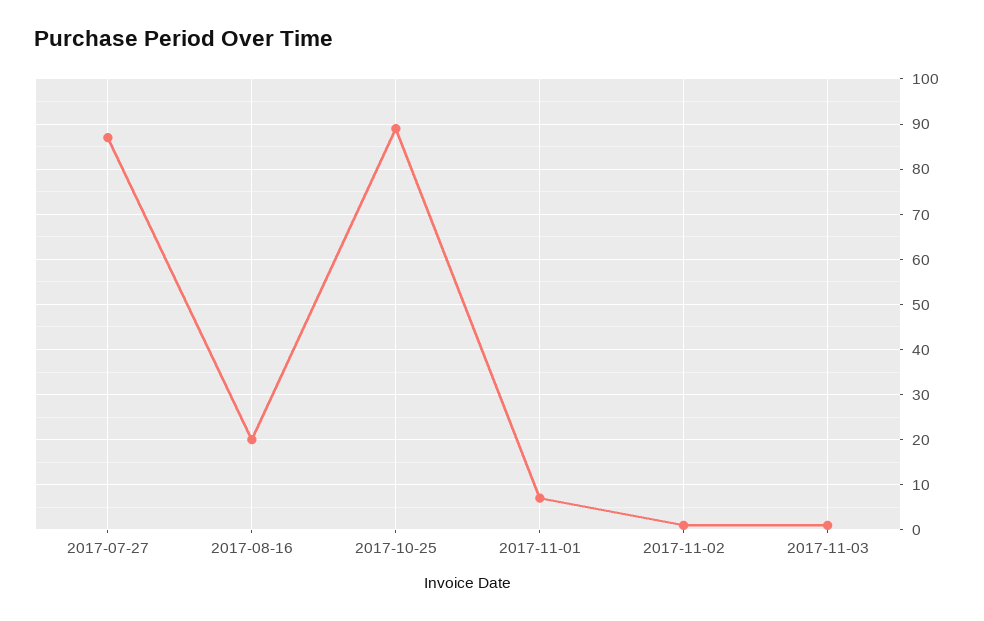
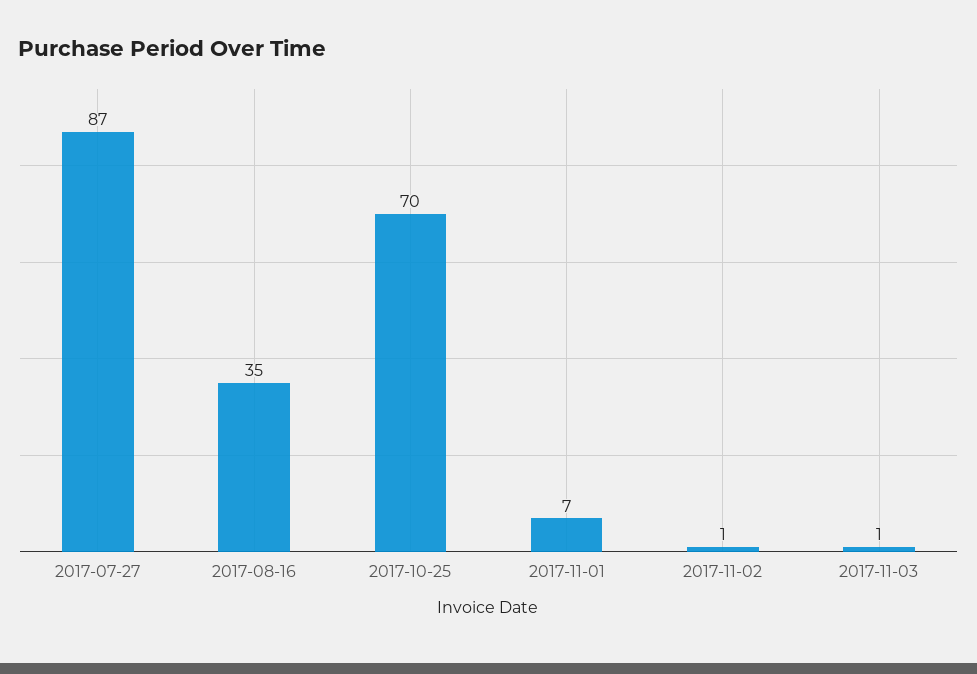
2017-08-16: 20 -> 35
2017-10-25: 90 -> 70

